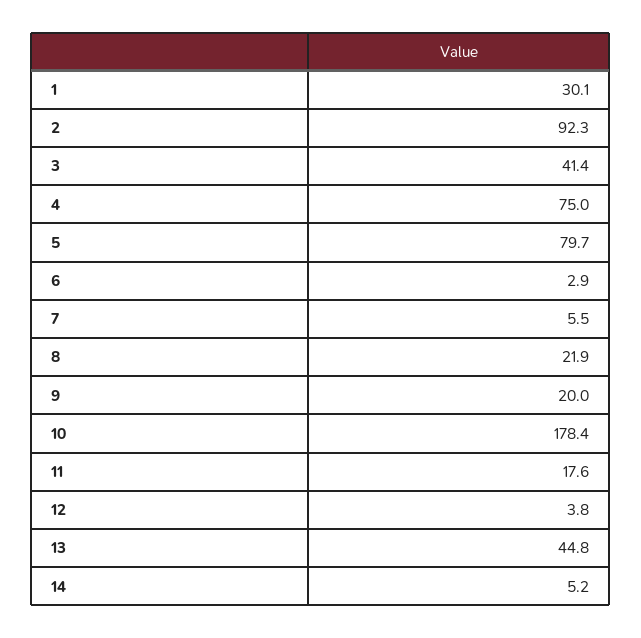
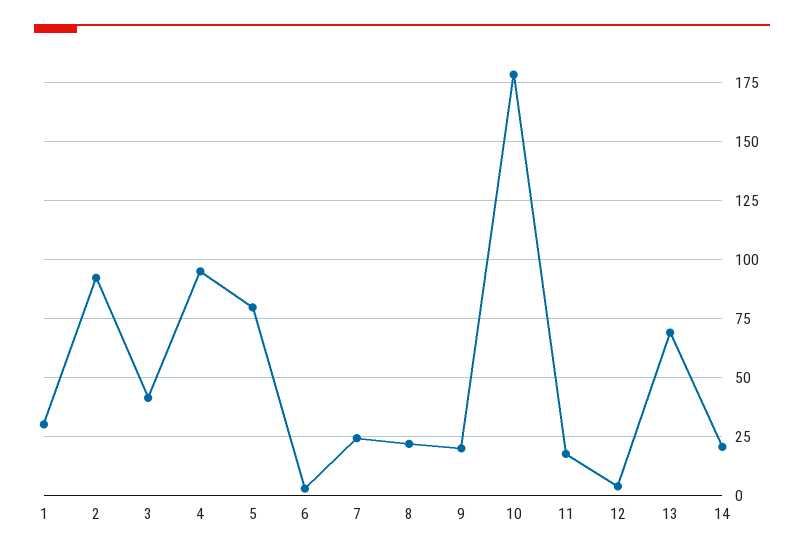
4: 75 -> 95
7: 5.5 -> 25
13: 44.8 -> 70
14: 5.2 -> 20

